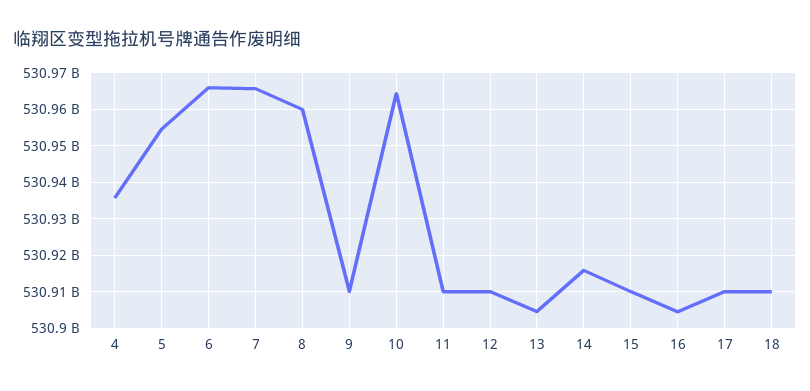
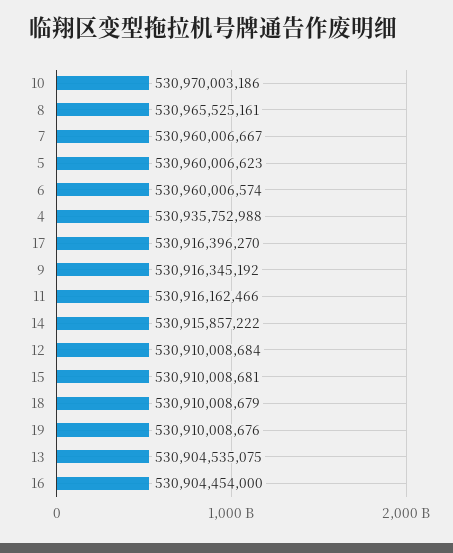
5: 530954000000 -> 530960006623
6: 530966000000 -> 530960006574
7: 530966000000 -> 530960006667
8: 530960000000 -> 530965525161
9: 530910000000 -> 530916345192
10: 530964000000 -> 530970003186
11: 530910000000 -> 530916162466
17: 530910000000 -> 530916396270
19: none -> 530910008676

